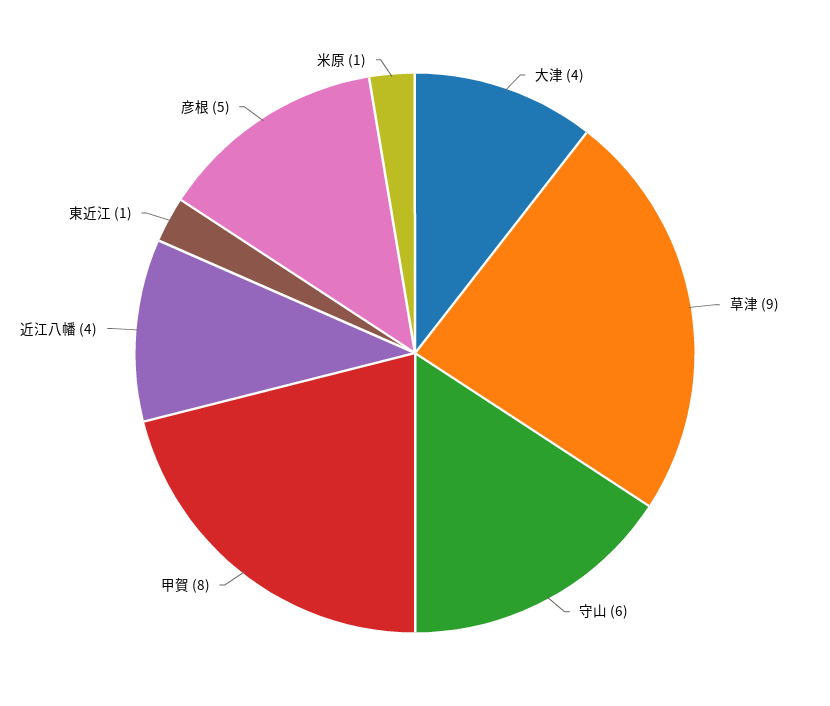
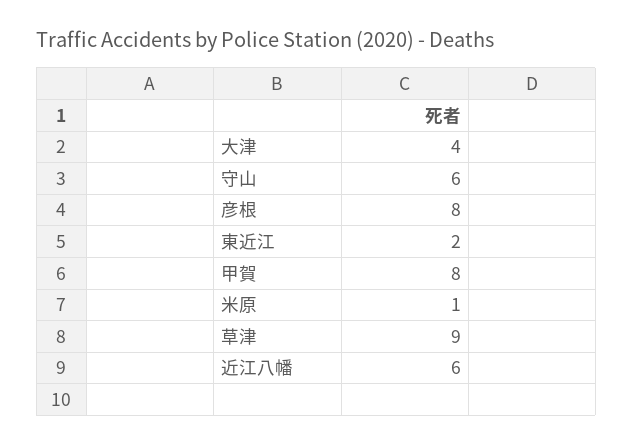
近江八幡: 4 -> 6
東近江: 1 -> 2
彦根: 5 -> 8

